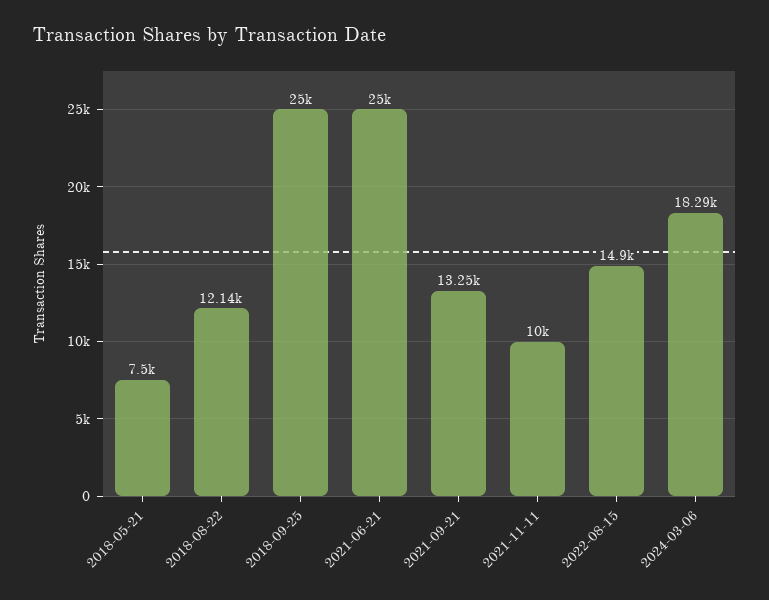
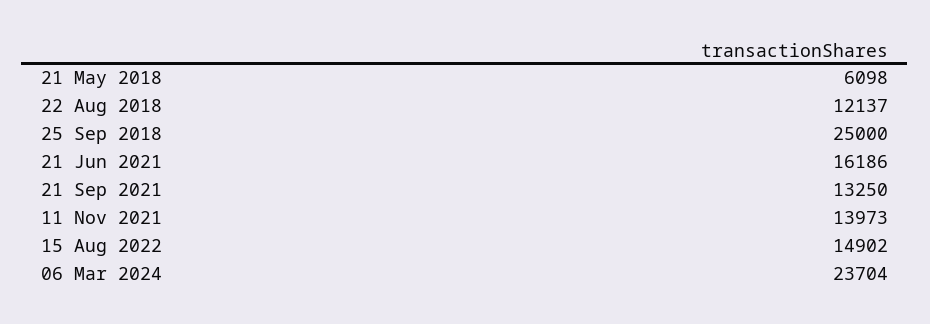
2018-05-21: 7500 -> 6098
2021-06-21: 25000 -> 16186
2021-11-11: 10000 -> 13973
2024-03-06: 18290 -> 23704

